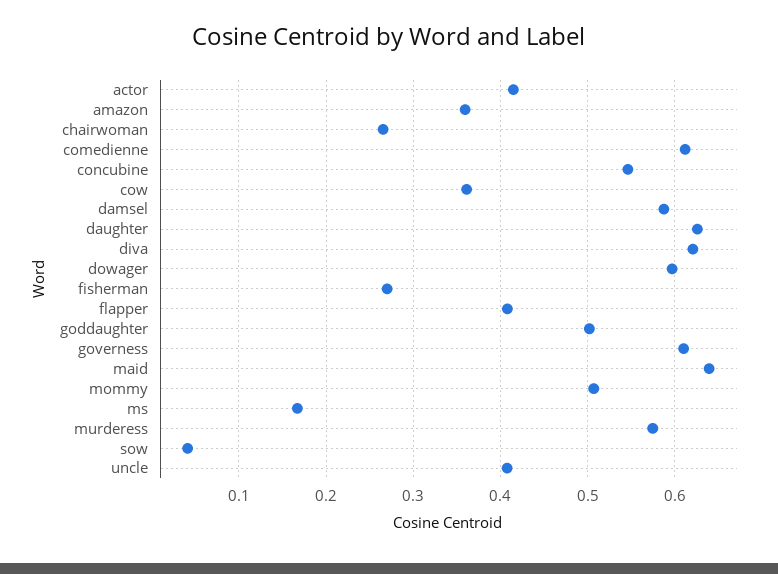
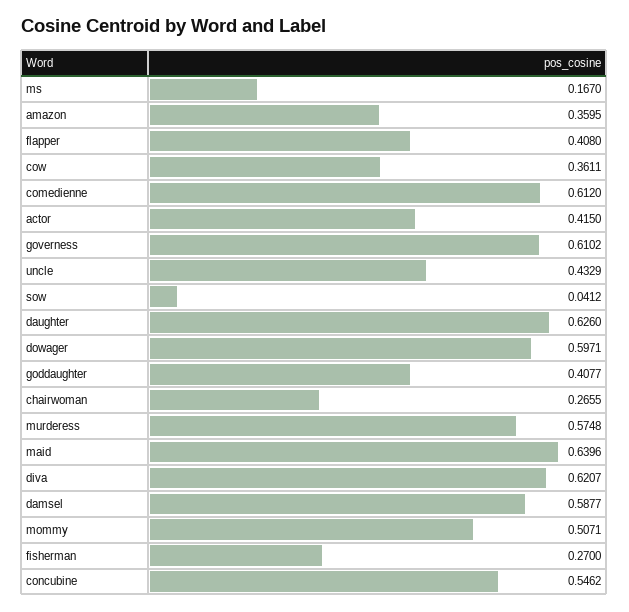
goddaughter: 0.5 -> 0.4077
uncle: 0.41 -> 0.4329

